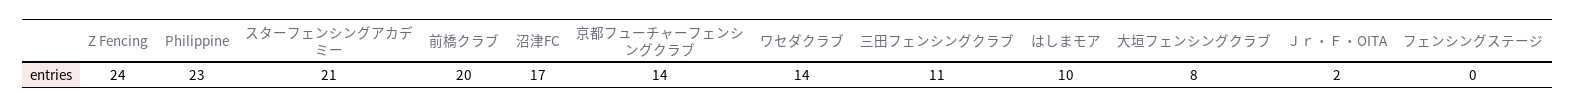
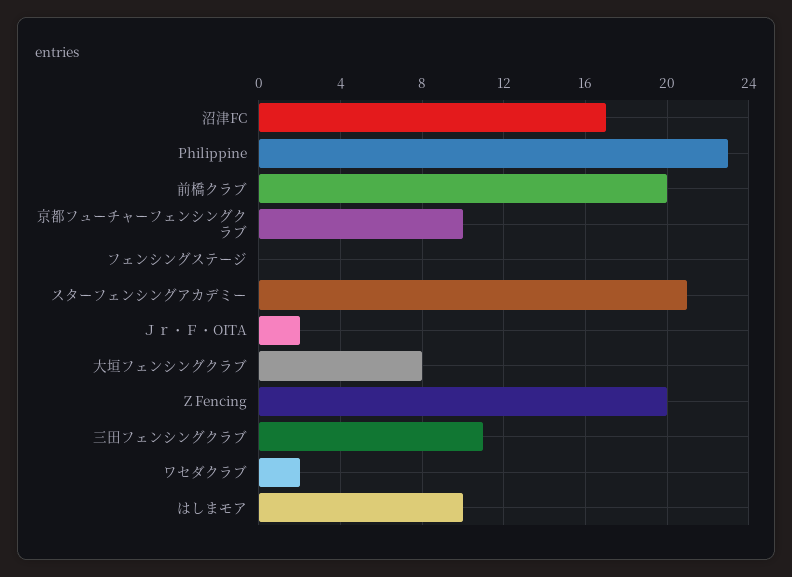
Z Fencing: 24 -> 20
京都フューチャーフェンシングクラブ: 14 -> 10
ワセダクラブ: 14 -> 2

